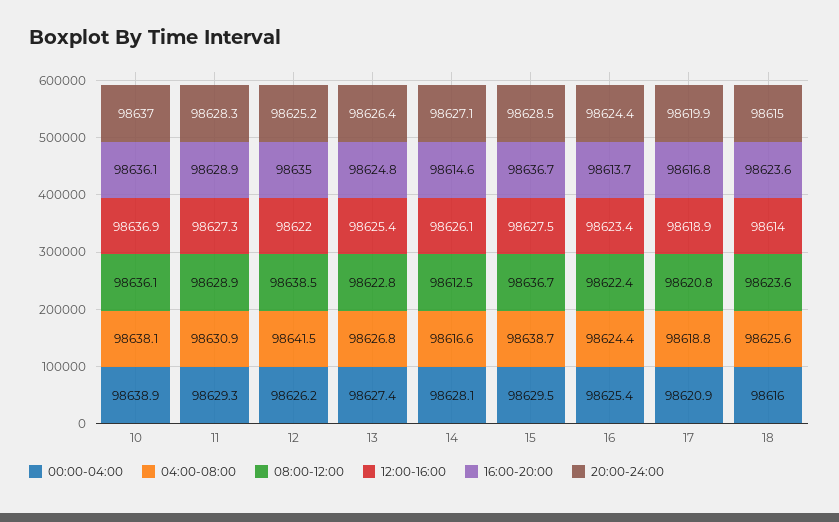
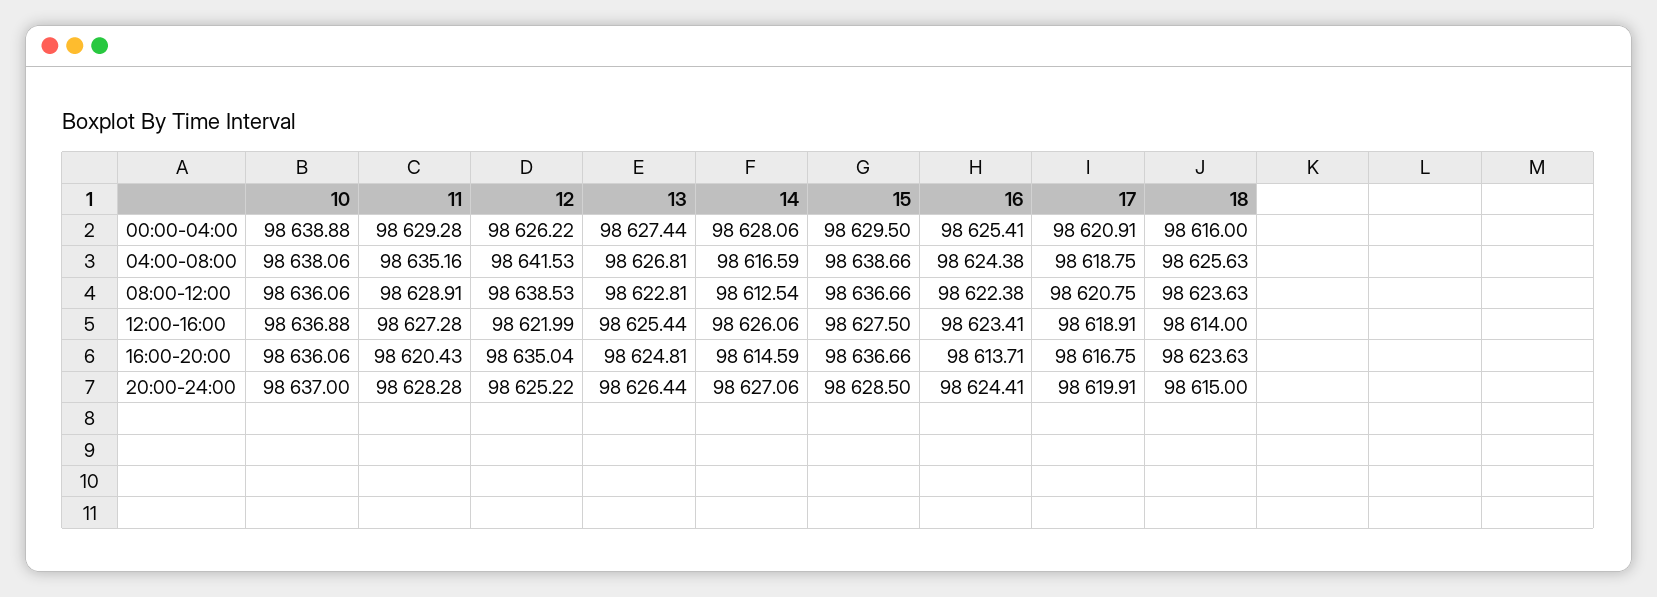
04:00-08:00, 11: 98630.9 -> 98635.16
16:00-20:00, 11: 98628.9 -> 98620.43

